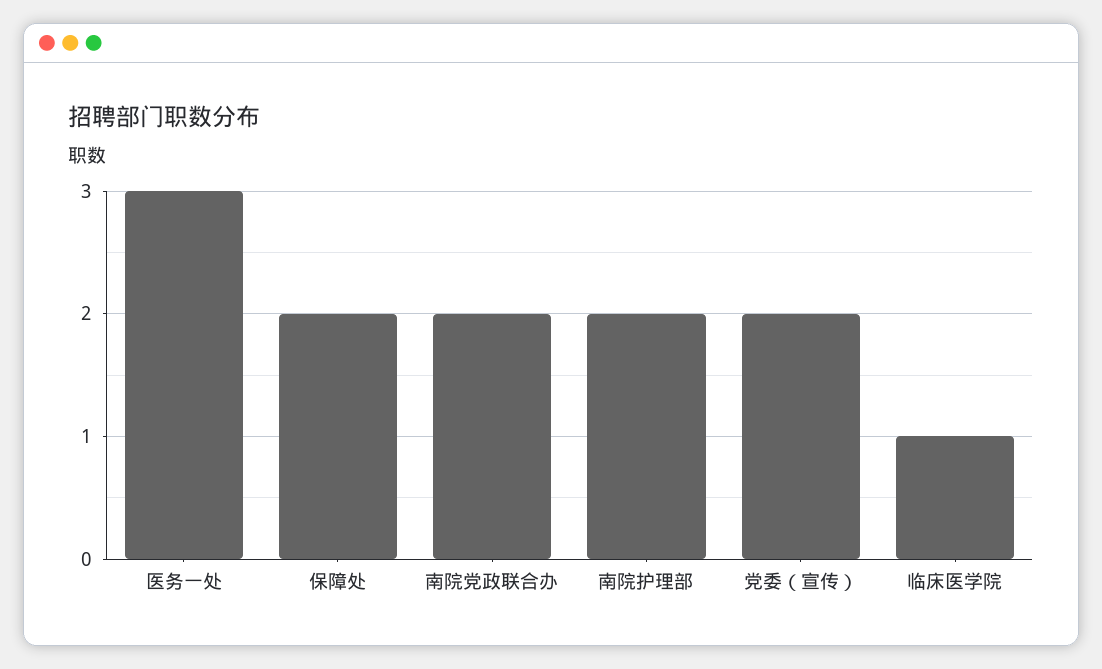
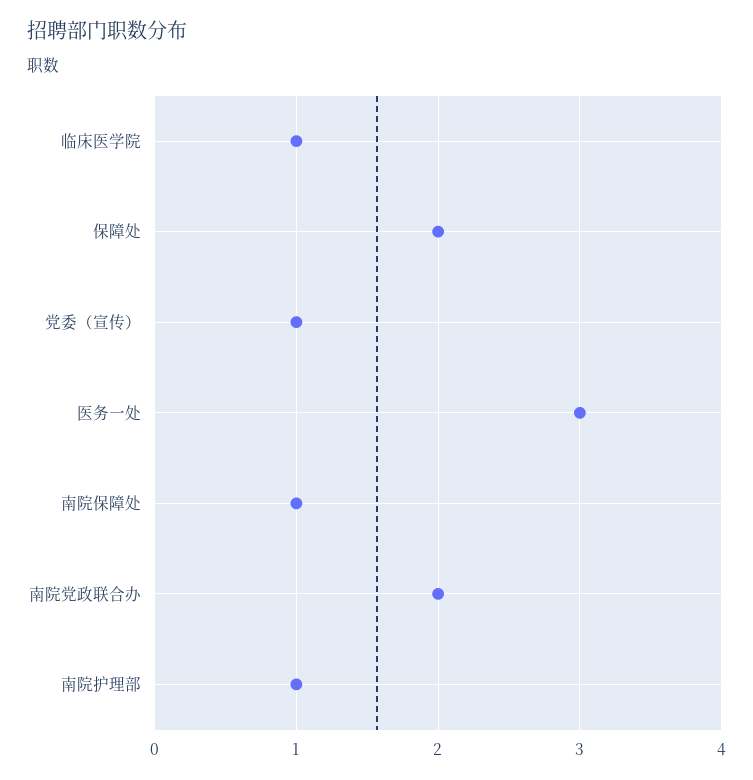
南院护理部: 2 -> 1
党委（宣传）: 2 -> 1
南院保障处: none -> 1

